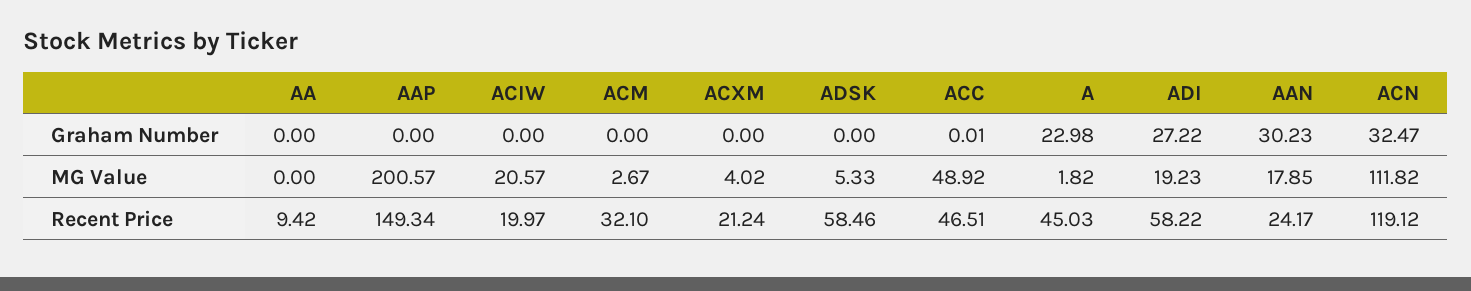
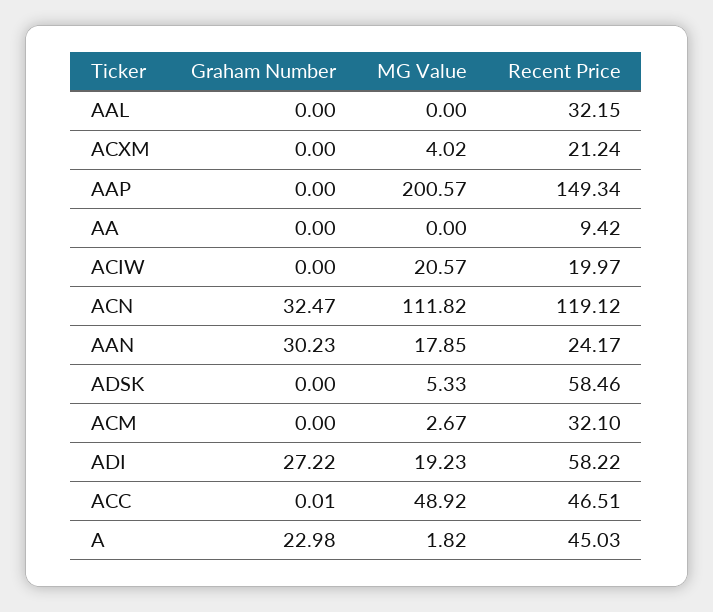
AAL, Graham Number: none -> 0
AAL, MG Value: none -> 0
AAL, Recent Price: none -> 32.15

